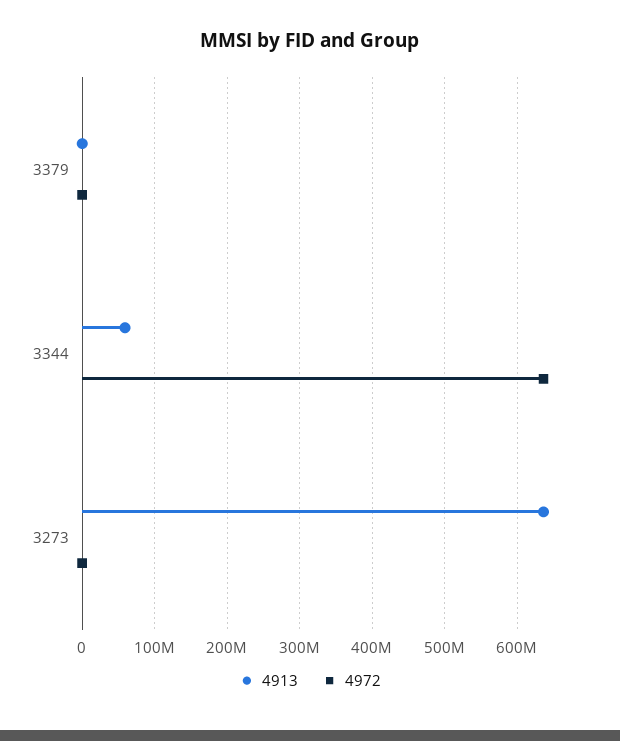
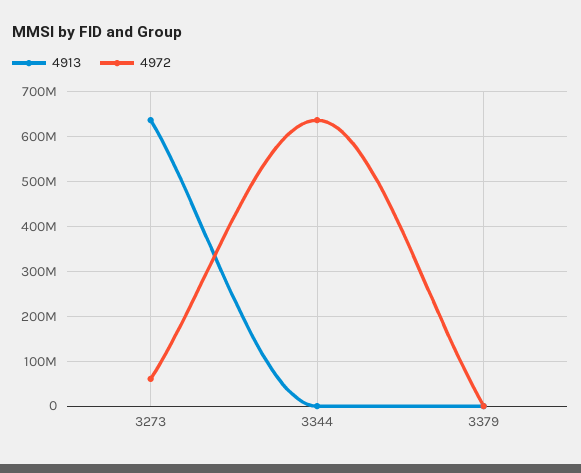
4913, 3344: 60000000 -> 0
4972, 3273: 0 -> 60000000

